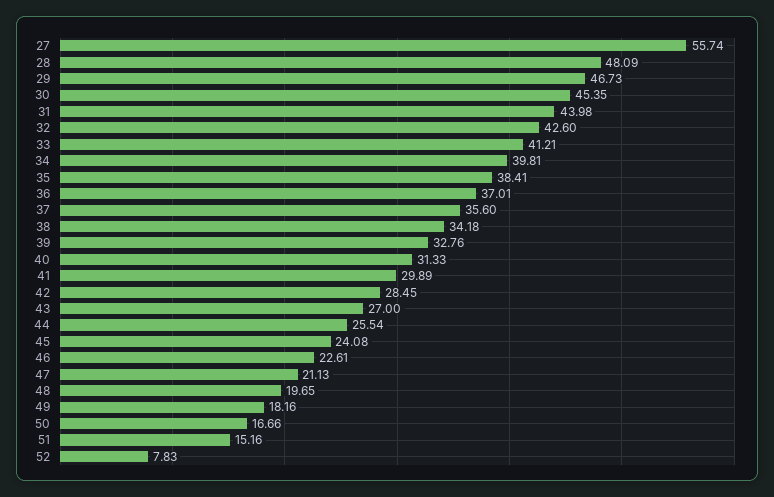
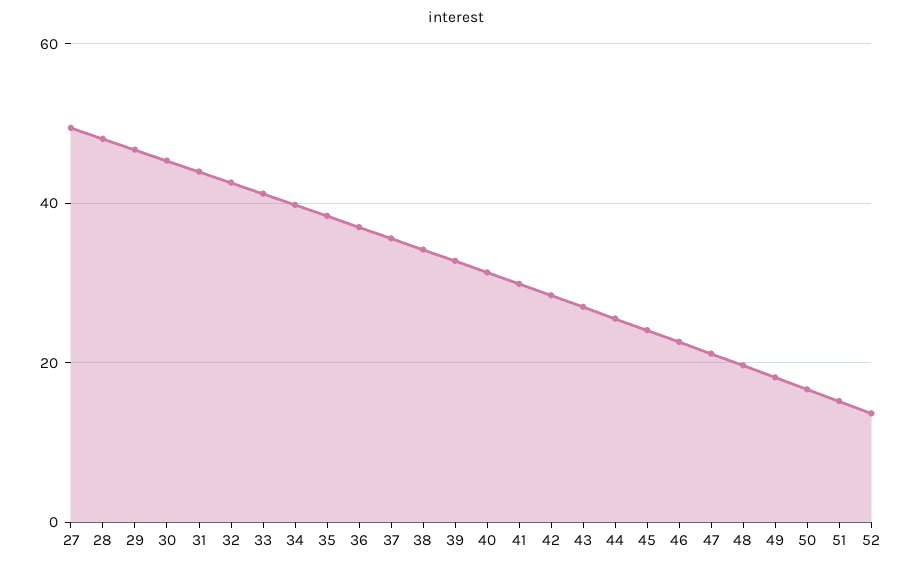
27: 55.74 -> 50
52: 7.83 -> 14

